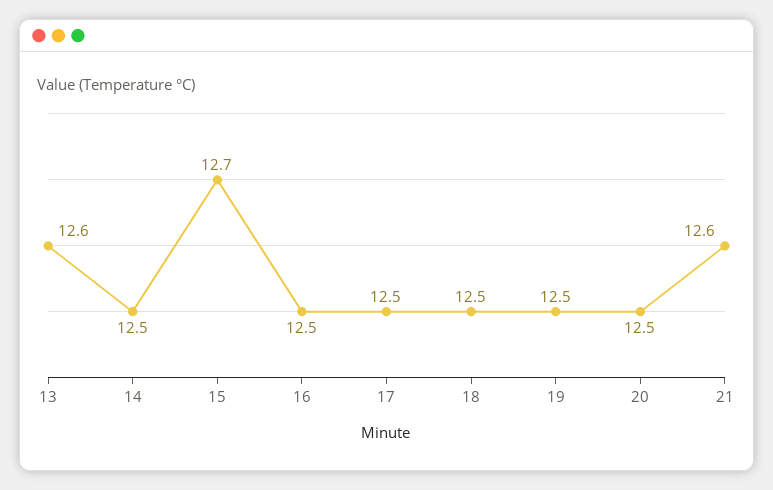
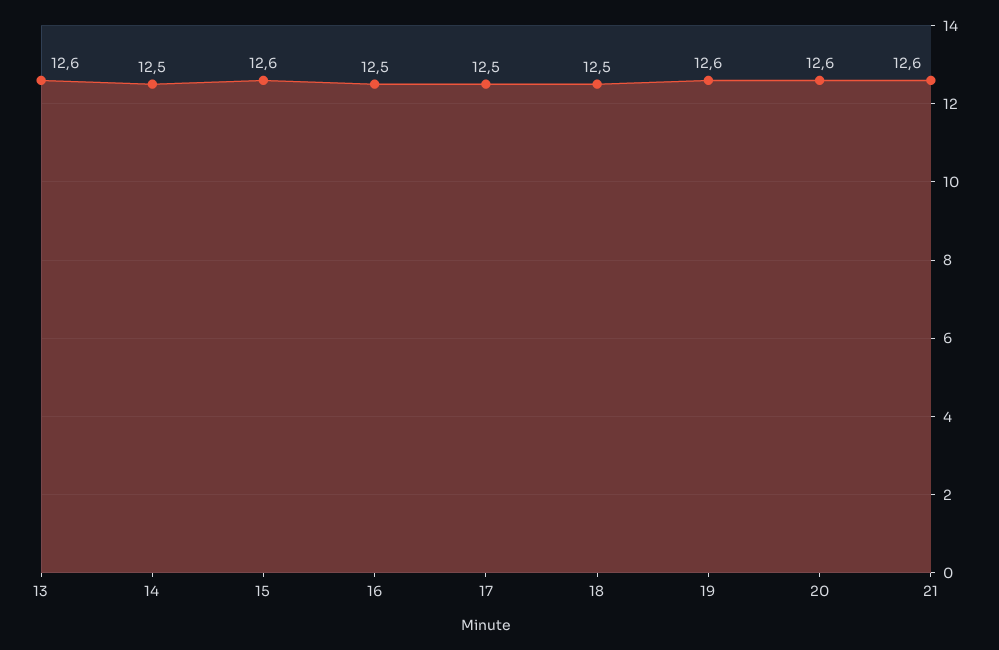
15: 12.7 -> 12.6
19: 12.5 -> 12.6
20: 12.5 -> 12.6

